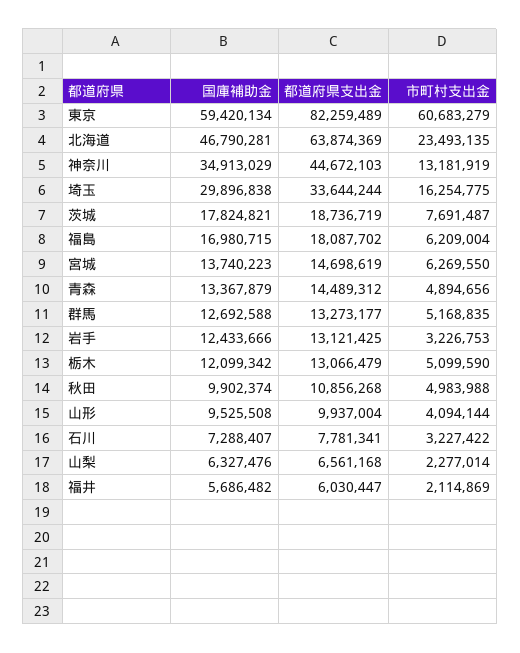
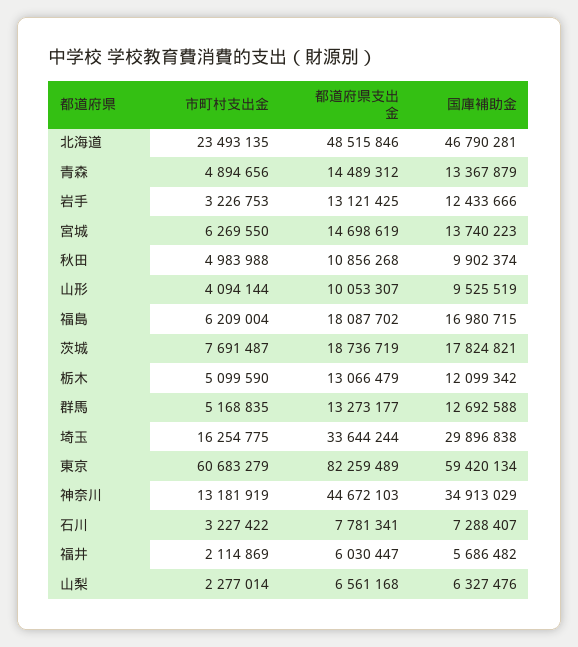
都道府県支出金, 北海道: 63874369 -> 48515846
国庫補助金, 山形: 9525508 -> 9525519
都道府県支出金, 山形: 9937004 -> 10053307

